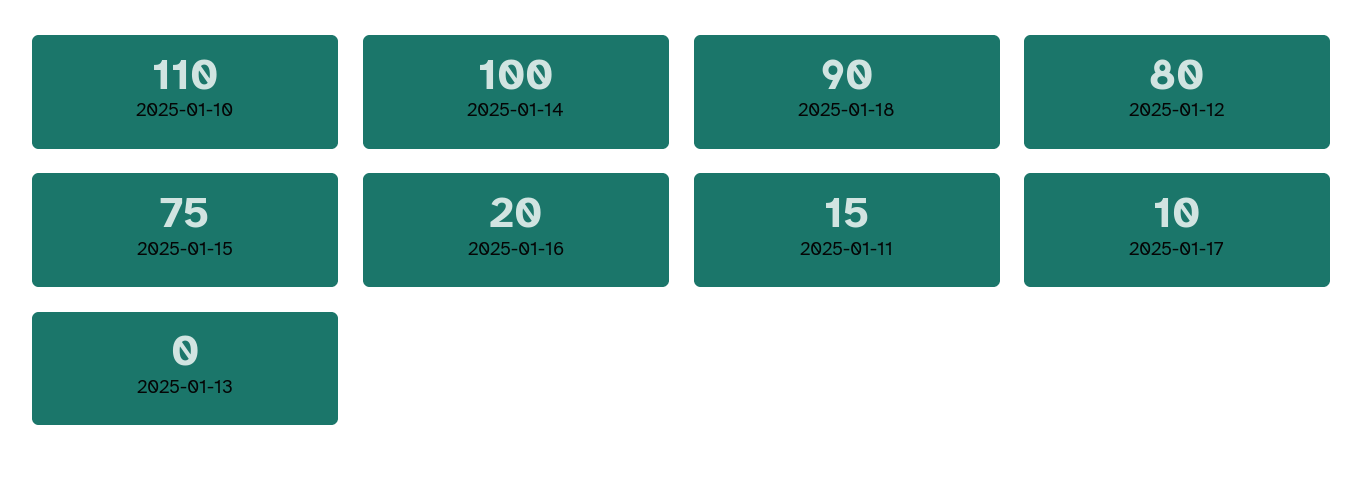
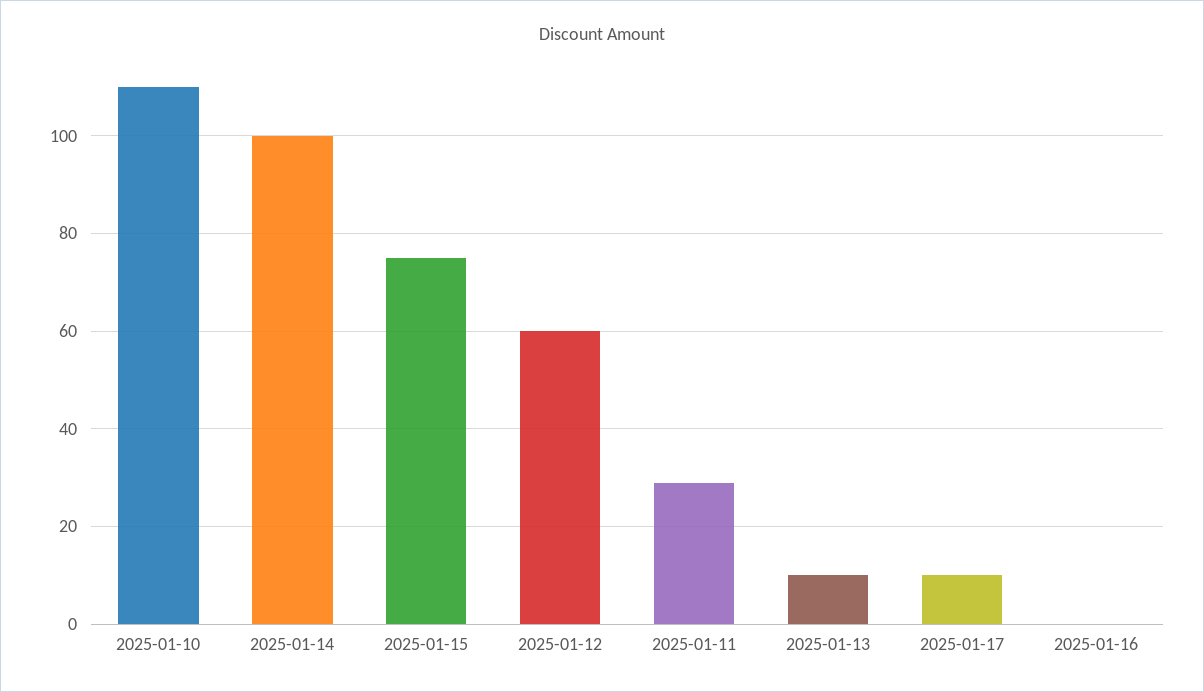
2025-01-18: 90 -> none
2025-01-12: 80 -> 60
2025-01-16: 20 -> 0
2025-01-11: 15 -> 30
2025-01-13: 0 -> 10

